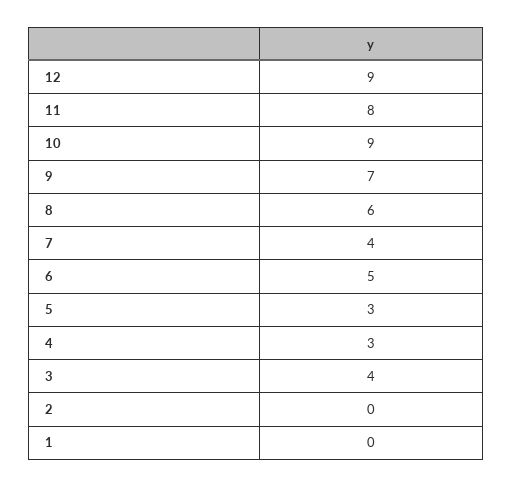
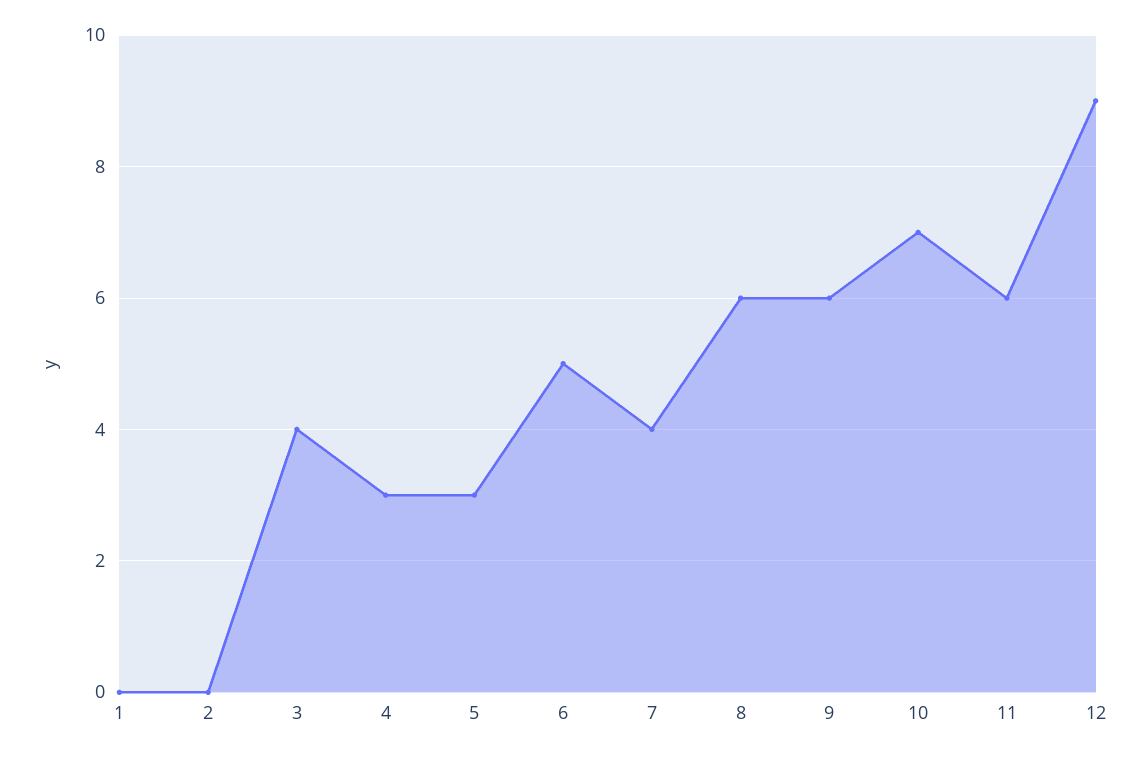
11: 8 -> 6
10: 9 -> 7
9: 7 -> 6

